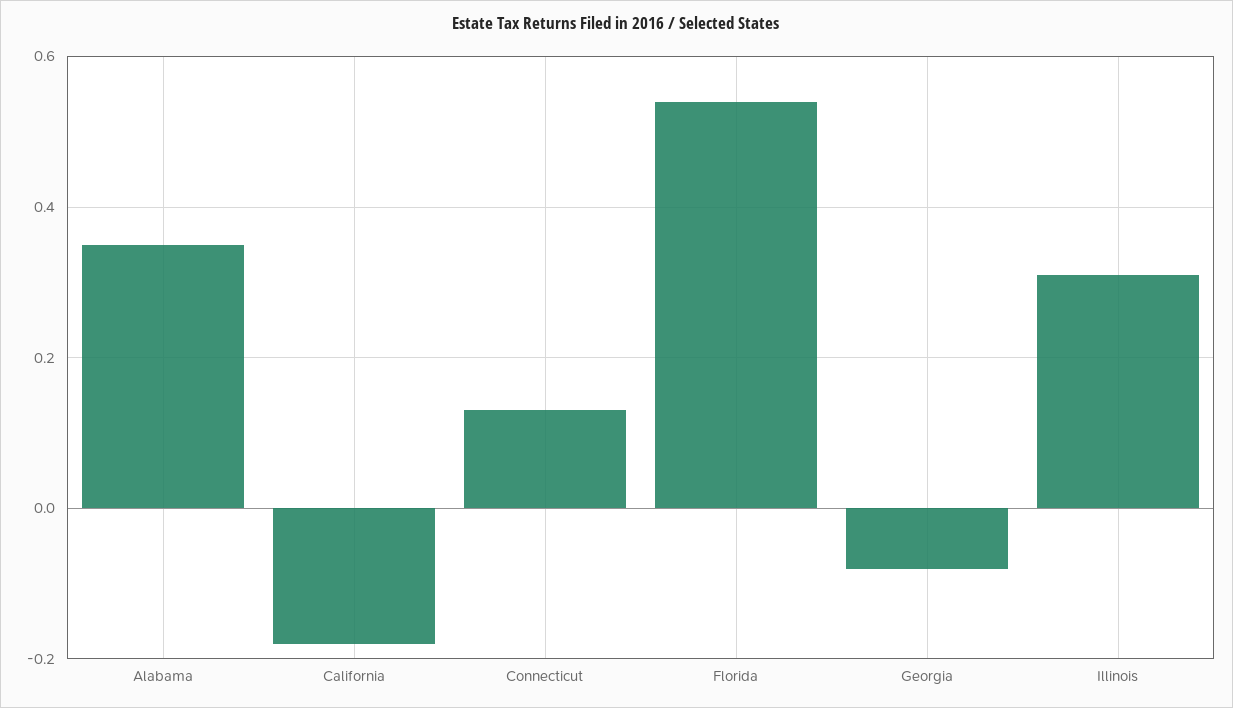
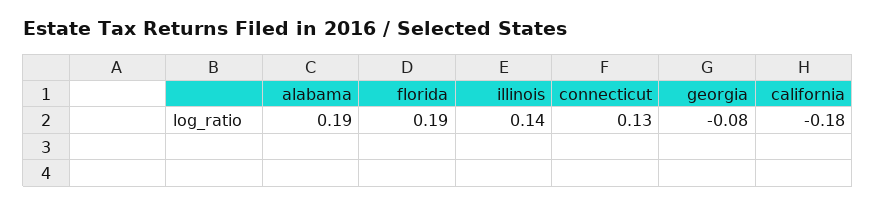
Alabama: 0.35 -> 0.19
Florida: 0.55 -> 0.19
Illinois: 0.3 -> 0.14

